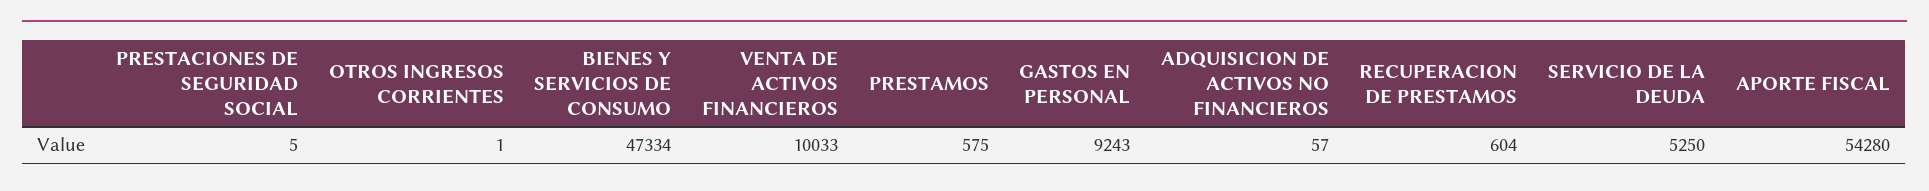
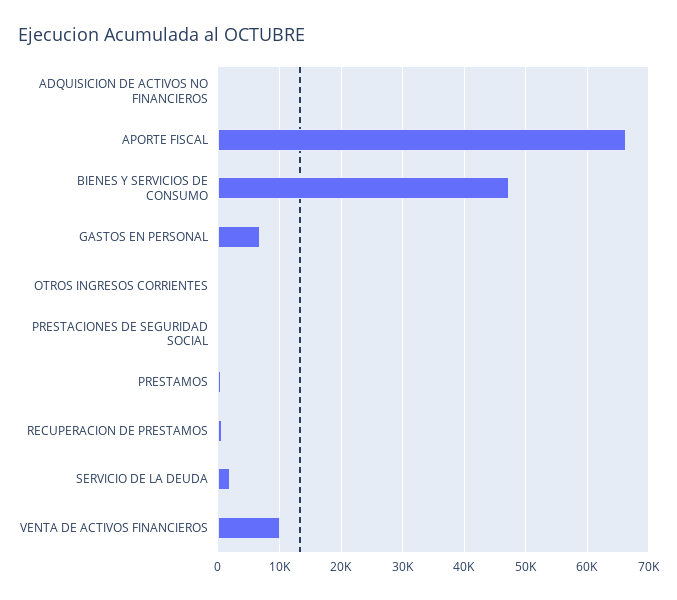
GASTOS EN PERSONAL: 9243 -> 7000
SERVICIO DE LA DEUDA: 5250 -> 2000
APORTE FISCAL: 54280 -> 66000

